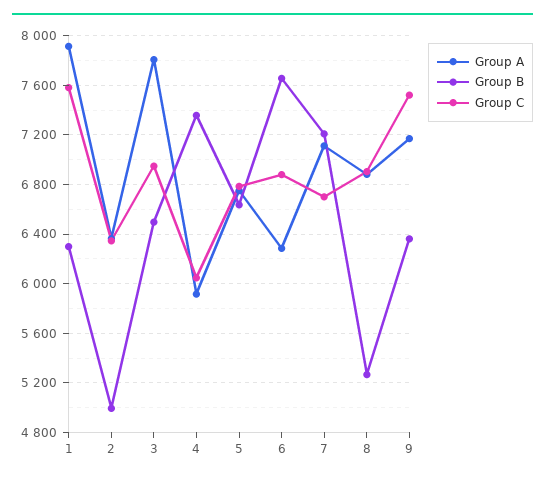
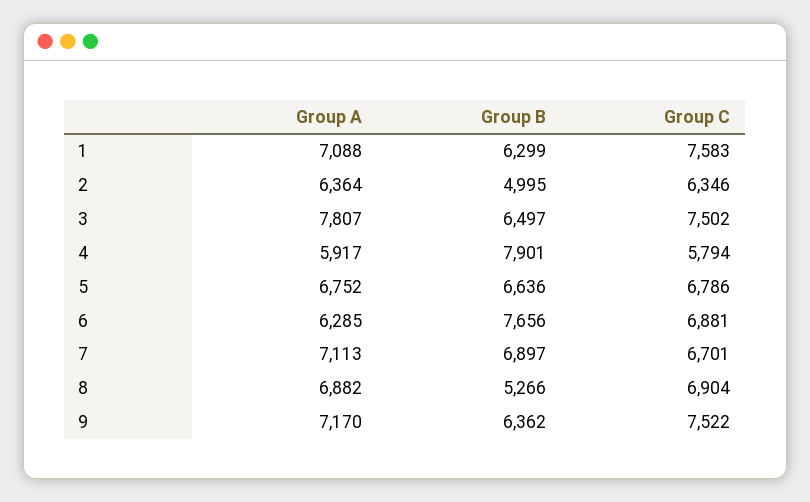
Group A, 1: 7900 -> 7088
Group C, 3: 6950 -> 7502
Group B, 4: 7350 -> 7901
Group C, 4: 6050 -> 5794
Group B, 7: 7200 -> 6897

